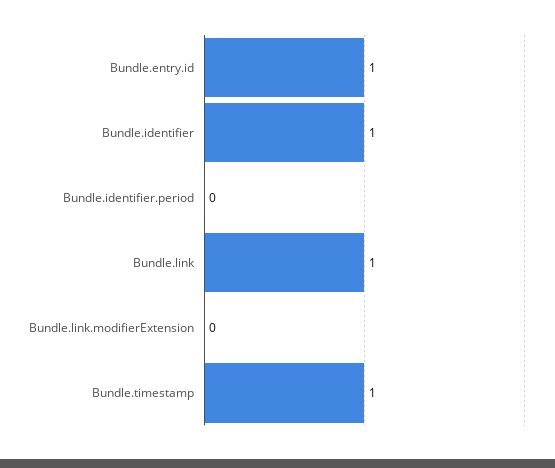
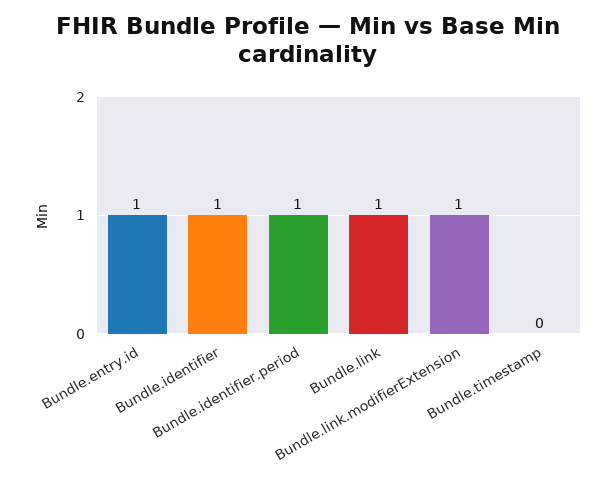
Bundle.identifier.period: 0 -> 1
Bundle.link.modifierExtension: 0 -> 1
Bundle.timestamp: 1 -> 0

